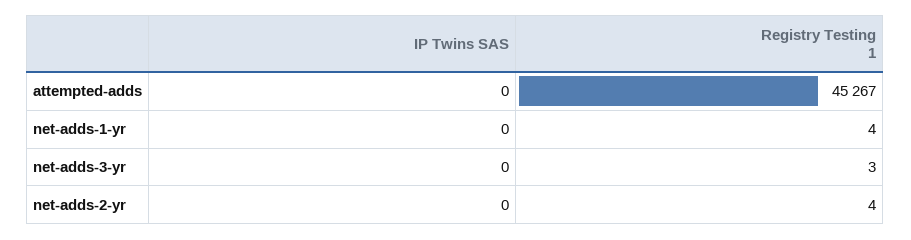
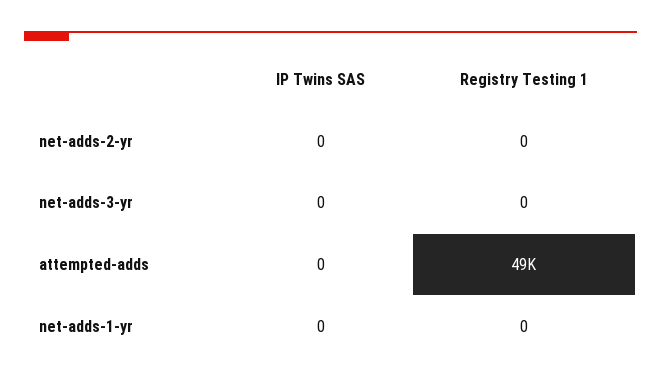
Registry Testing 1, attempted-adds: 45267 -> 49000
Registry Testing 1, net-adds-1-yr: 4 -> 0
Registry Testing 1, net-adds-3-yr: 3 -> 0
Registry Testing 1, net-adds-2-yr: 4 -> 0

